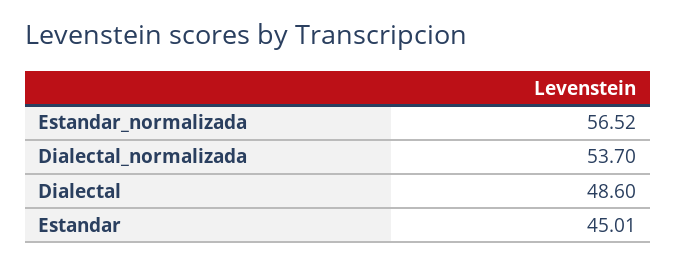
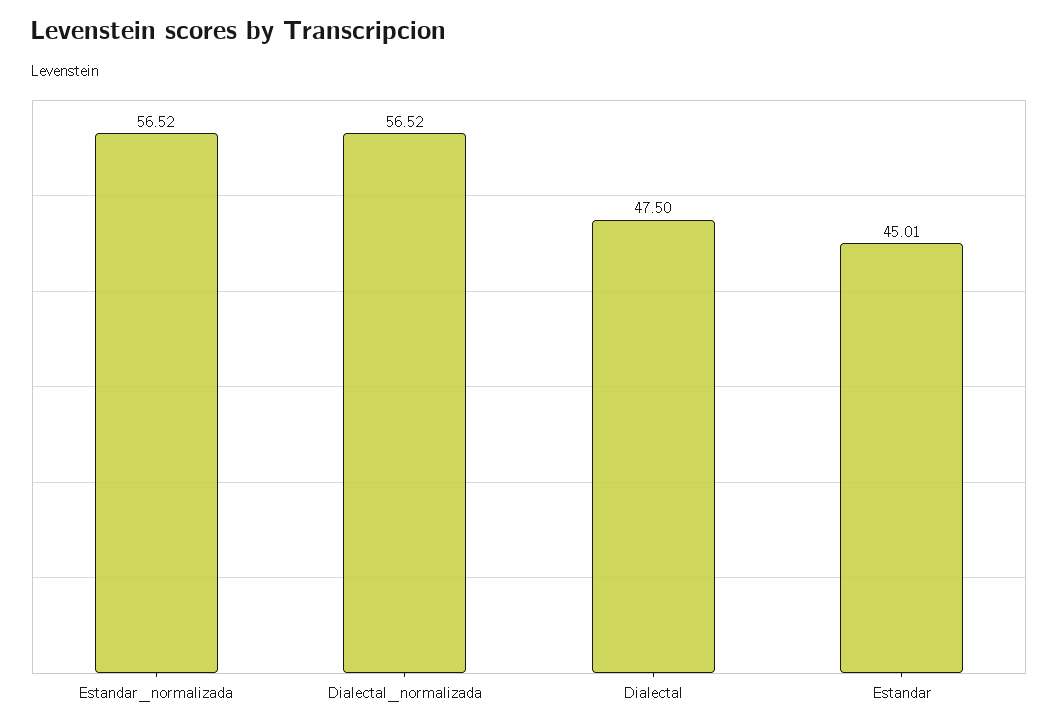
Dialectal_normalizada: 53.7 -> 56.52
Dialectal: 48.6 -> 47.5

